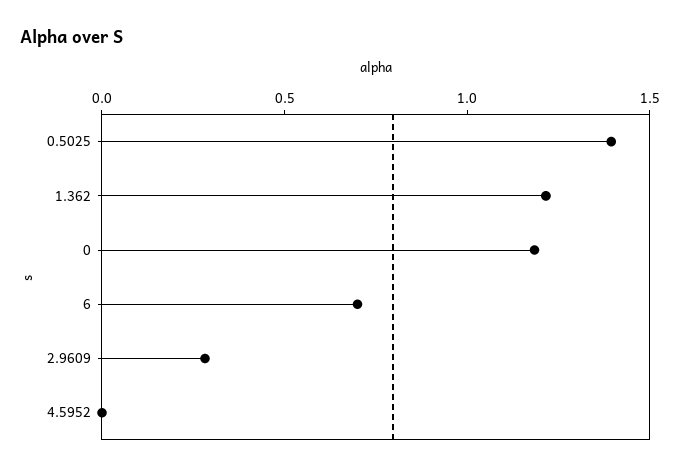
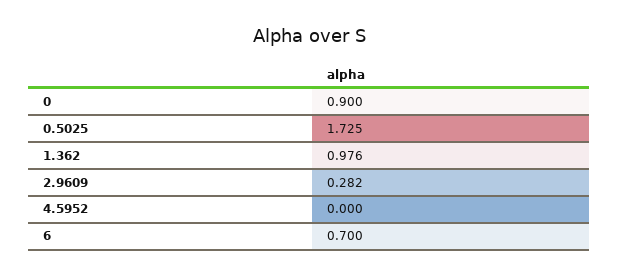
0.5025: 1.4 -> 1.725
1.362: 1.2 -> 0.976
0: 1.2 -> 0.9

